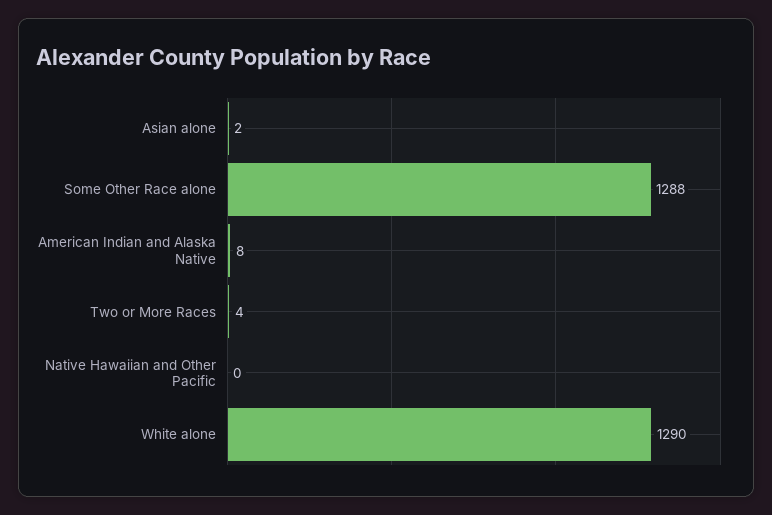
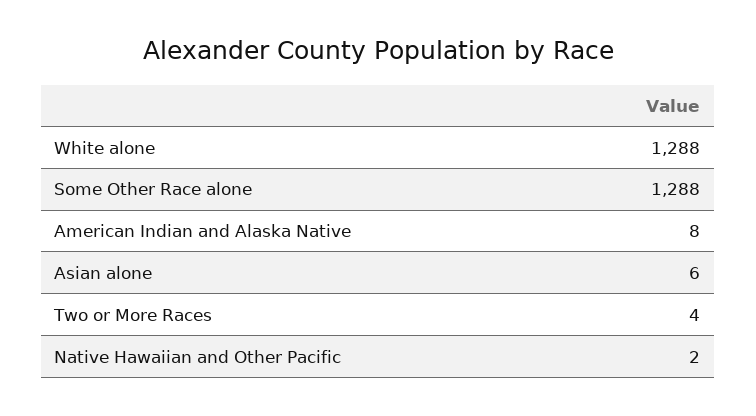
Asian alone: 2 -> 6
Native Hawaiian and Other Pacific: 0 -> 2
White alone: 1290 -> 1288

